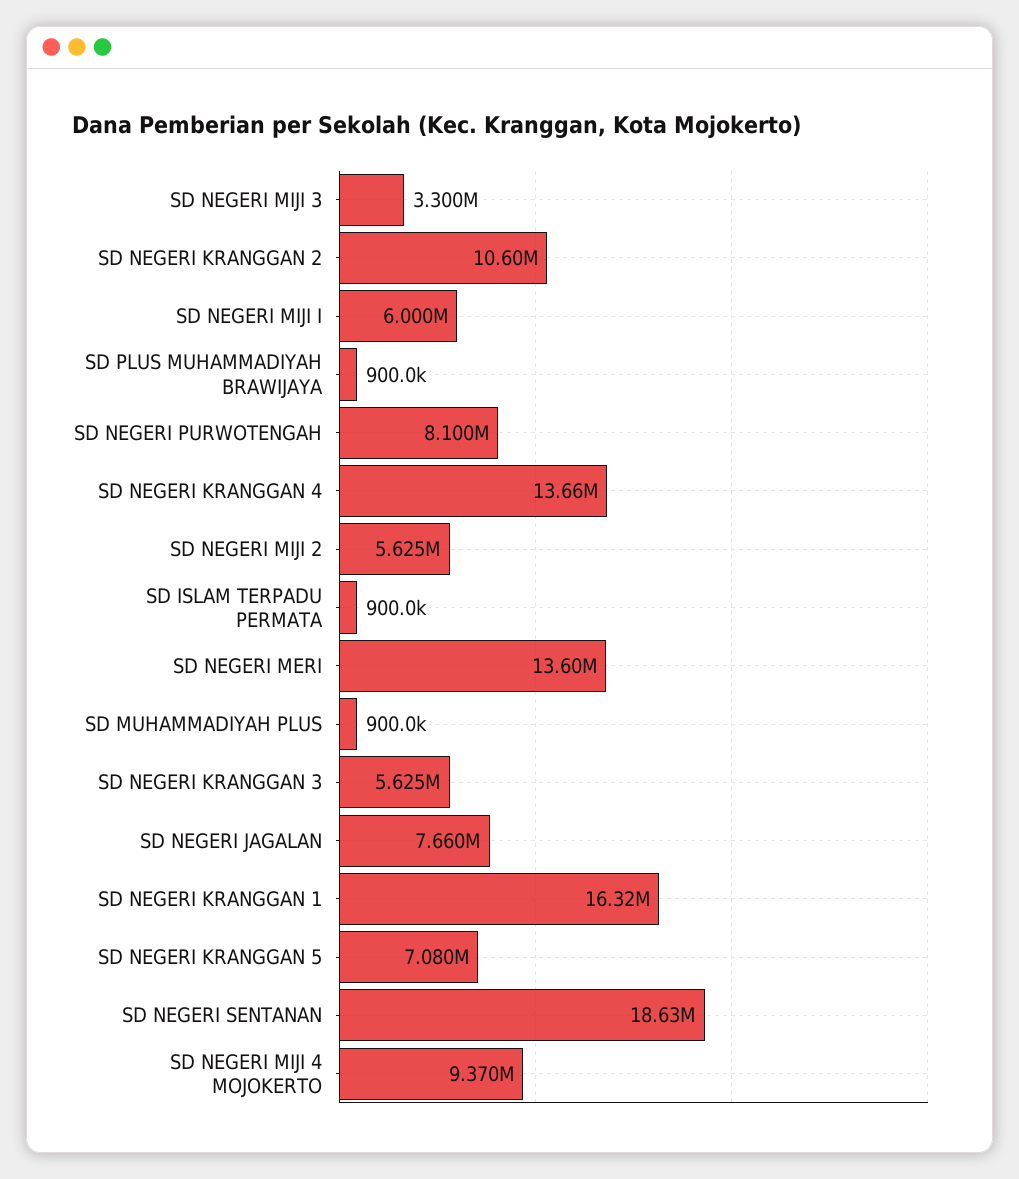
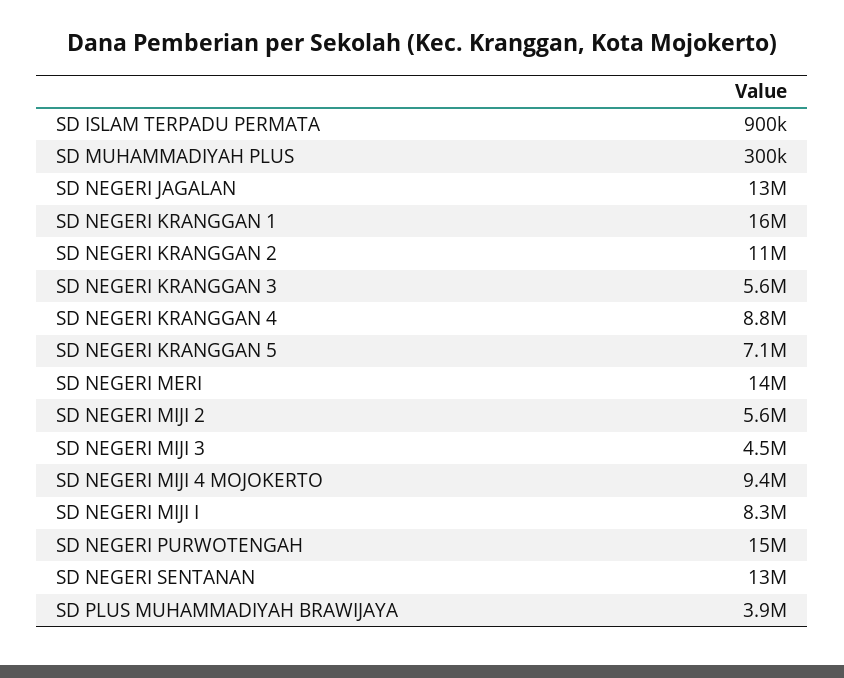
SD NEGERI MIJI 3: 3300000 -> 4500000
SD NEGERI MIJI I: 6000000 -> 8300000
SD PLUS MUHAMMADIYAH BRAWIJAYA: 900000 -> 3900000
SD NEGERI PURWOTENGAH: 8100000 -> 15000000
SD NEGERI KRANGGAN 4: 13660000 -> 8800000
SD MUHAMMADIYAH PLUS: 900000 -> 300000
SD NEGERI JAGALAN: 7660000 -> 13000000
SD NEGERI SENTANAN: 18630000 -> 13000000

